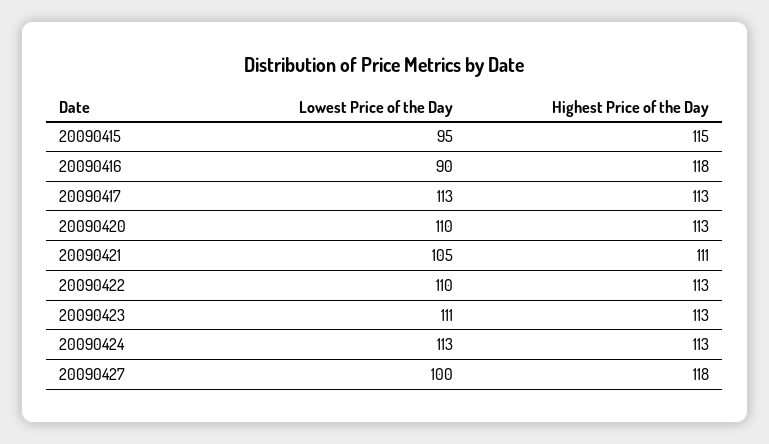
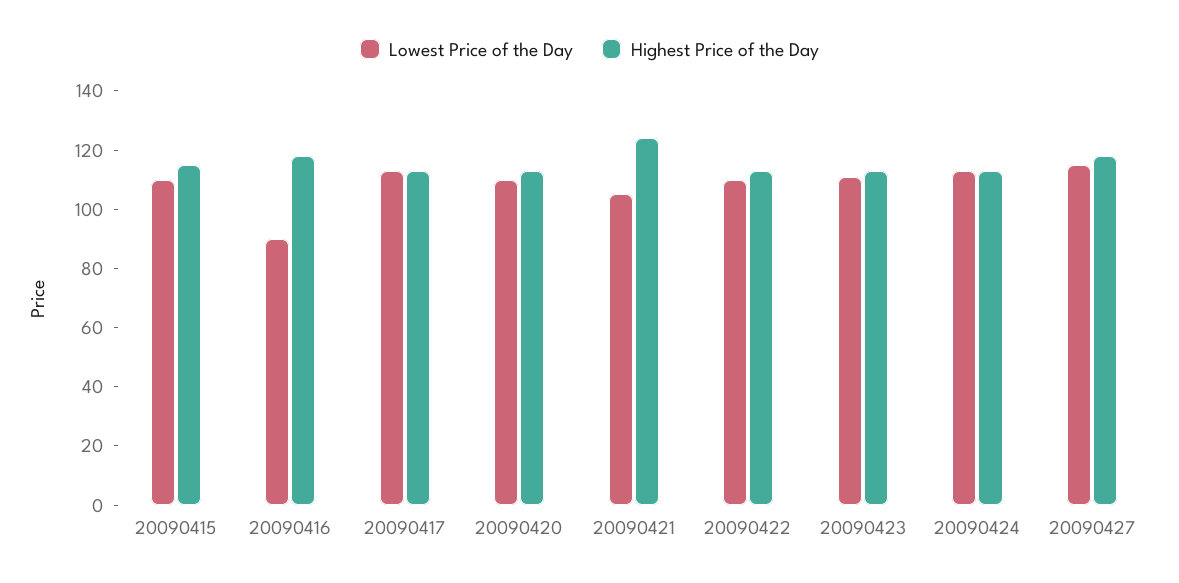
Lowest Price of the Day, 20090415: 95 -> 110
Highest Price of the Day, 20090421: 111 -> 125
Lowest Price of the Day, 20090427: 100 -> 115

